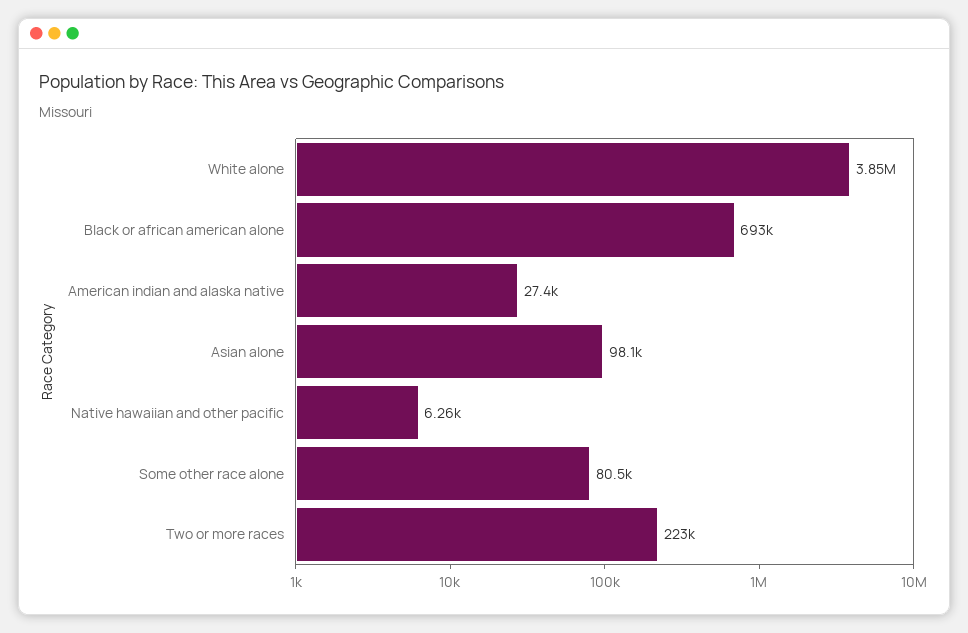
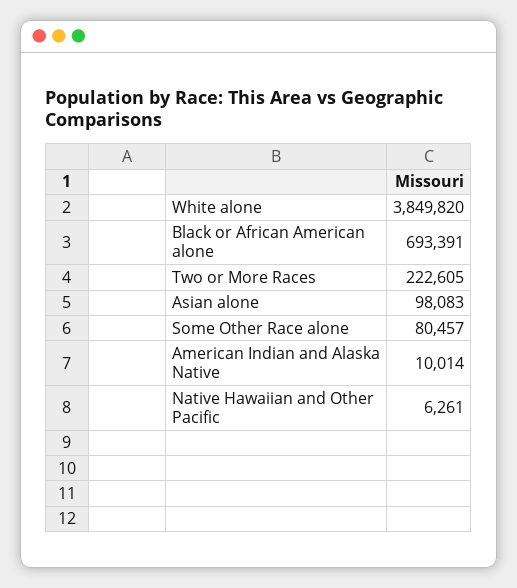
American indian and alaska native: 27400 -> 10014

